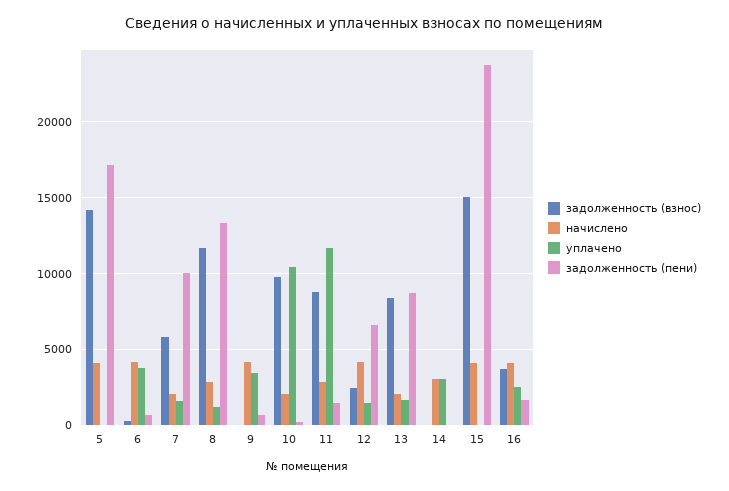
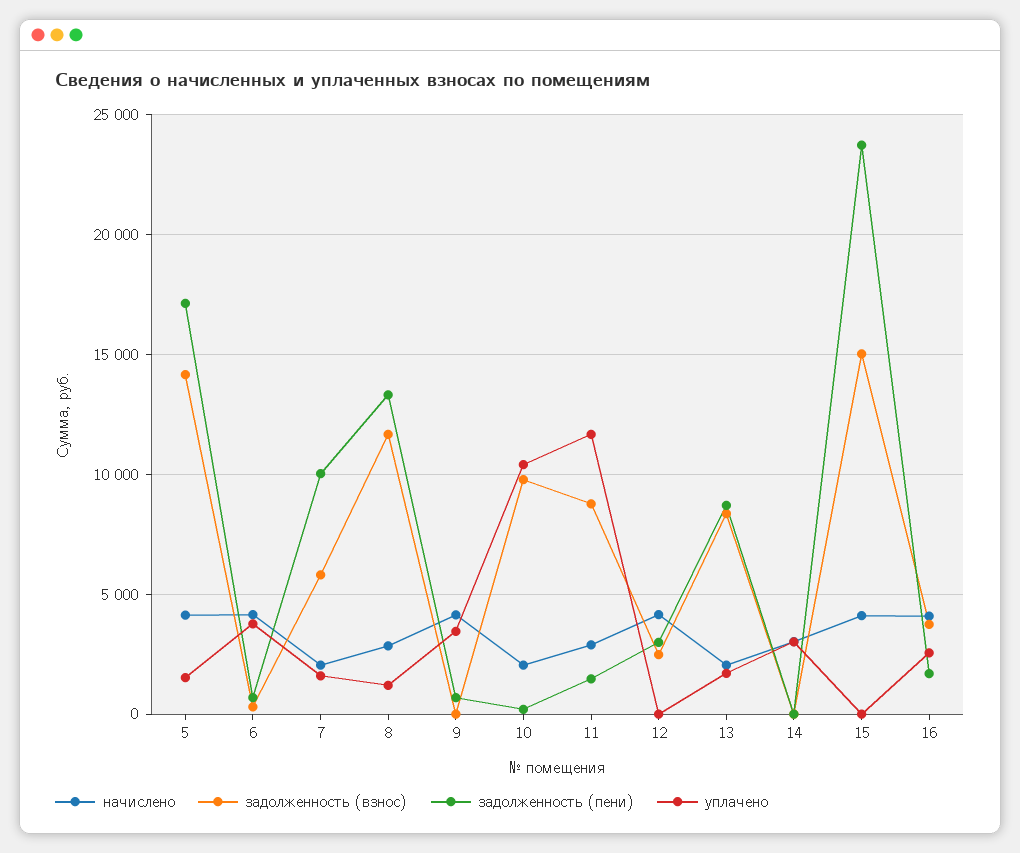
уплачено, 5: 0 -> 1500
уплачено, 12: 1500 -> 0
задолженность (пени), 12: 6500 -> 3000

